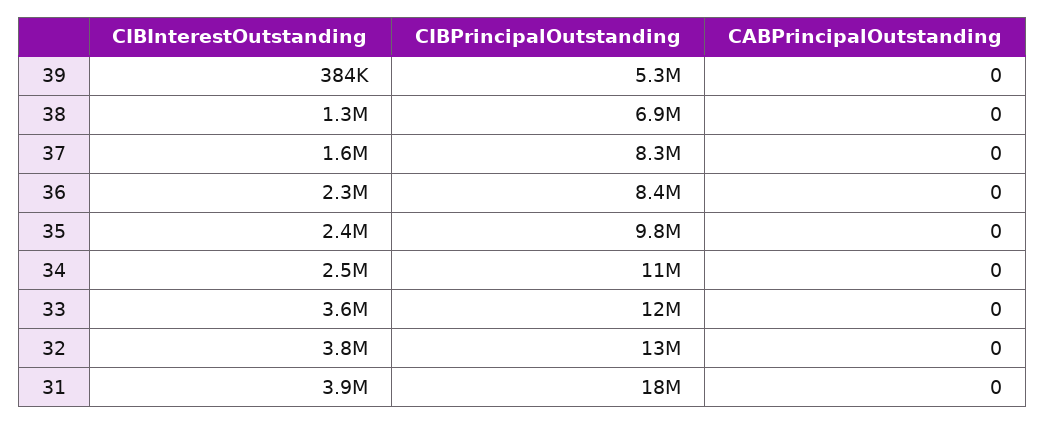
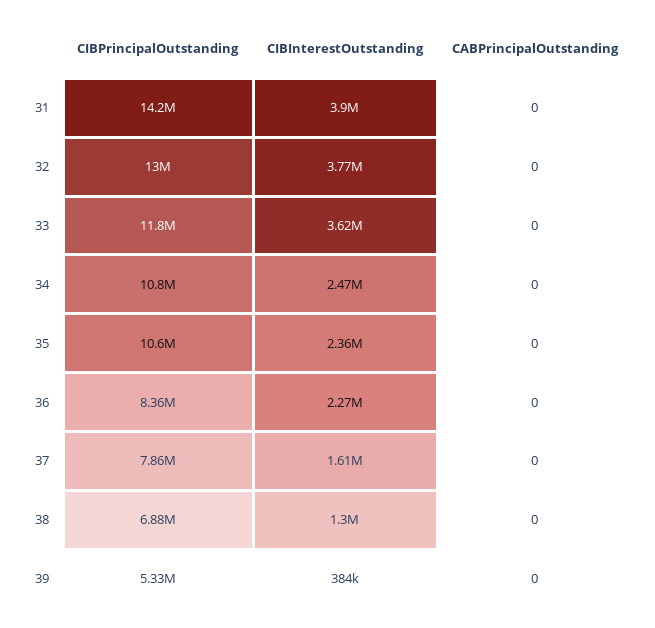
CIBPrincipalOutstanding, 37: 8300000 -> 7860000
CIBPrincipalOutstanding, 35: 9800000 -> 10600000
CIBPrincipalOutstanding, 31: 18000000 -> 14200000

